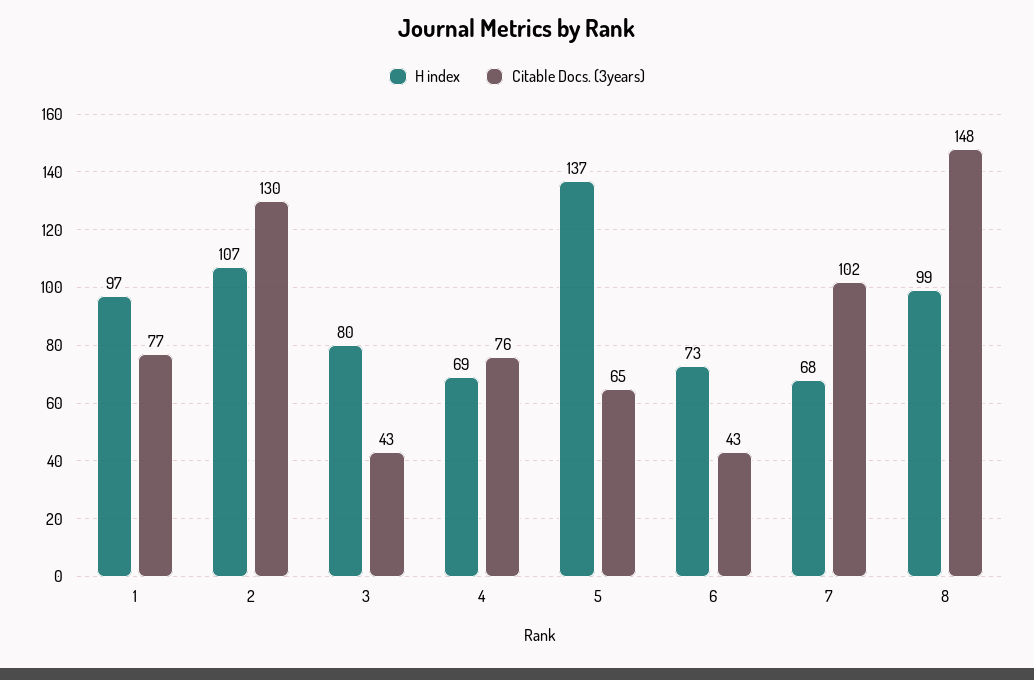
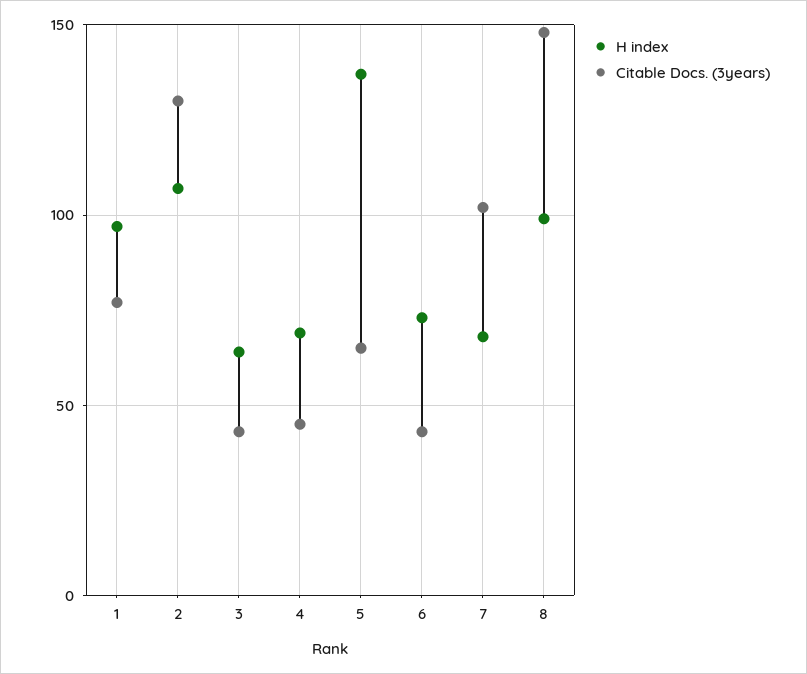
H index, 3: 80 -> 65
Citable Docs. (3years), 4: 76 -> 45

